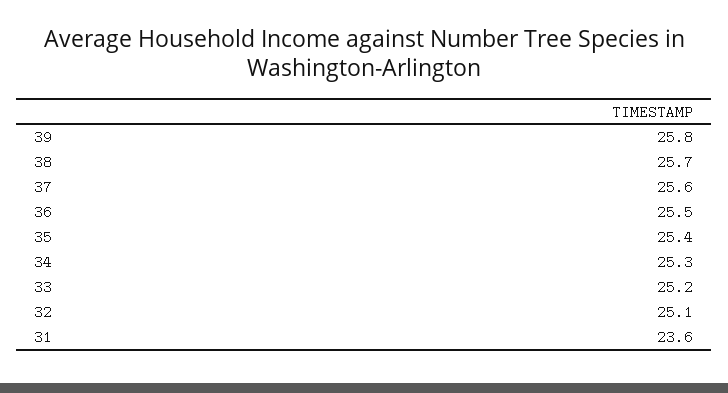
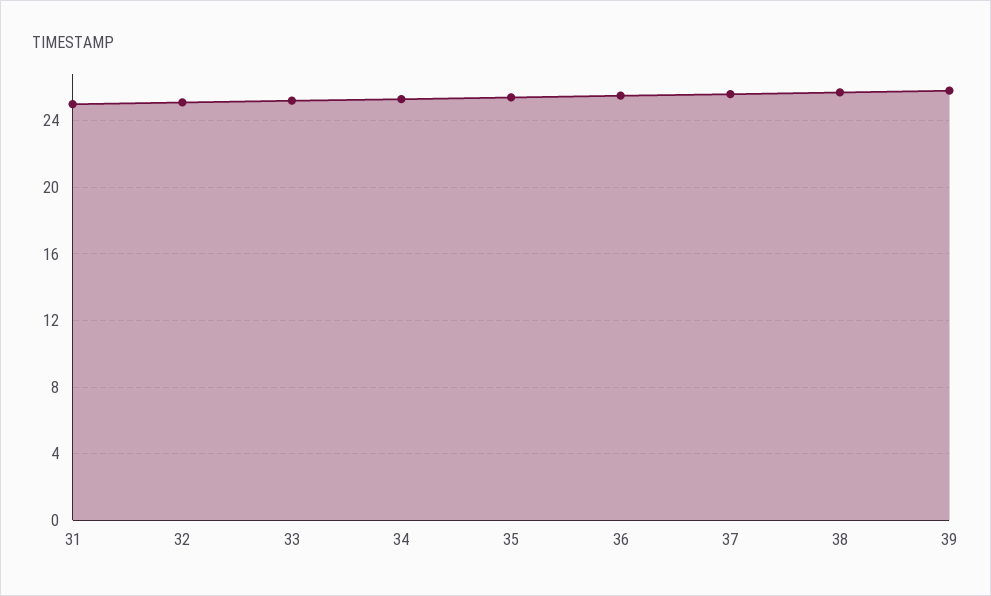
31: 23.6 -> 25

